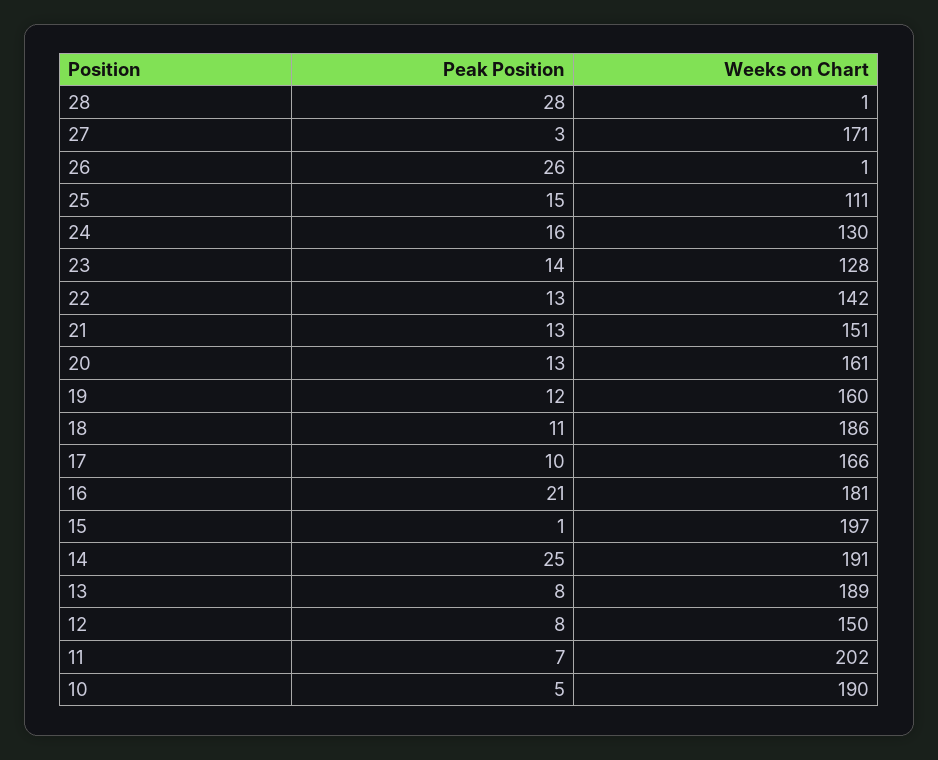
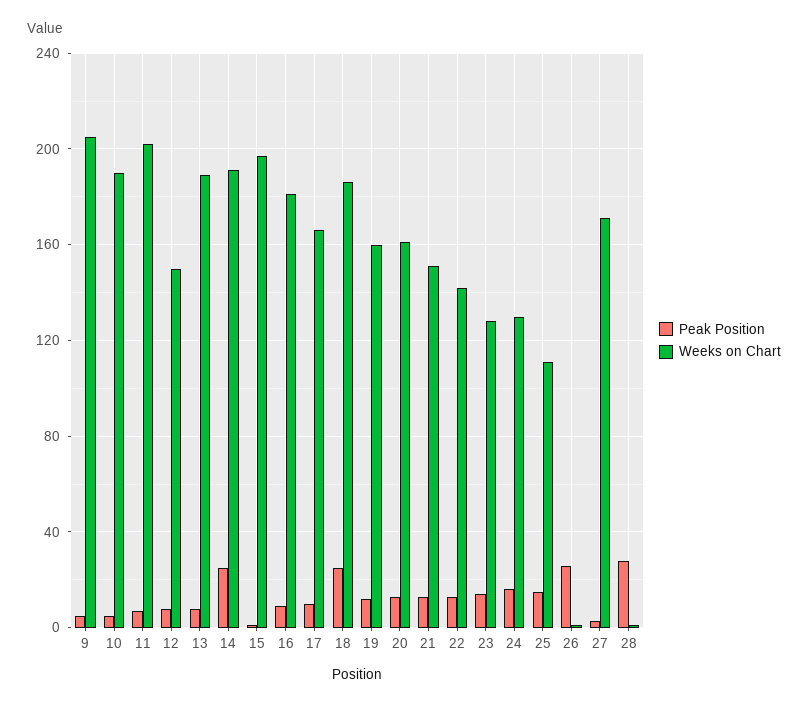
Peak Position, 18: 11 -> 25
Peak Position, 16: 21 -> 10
Peak Position, 9: none -> 5
Weeks on Chart, 9: none -> 205

